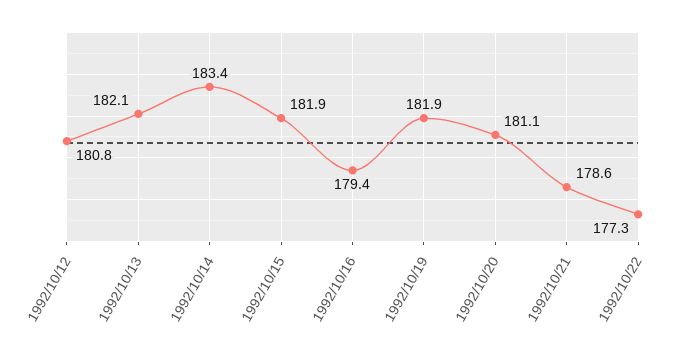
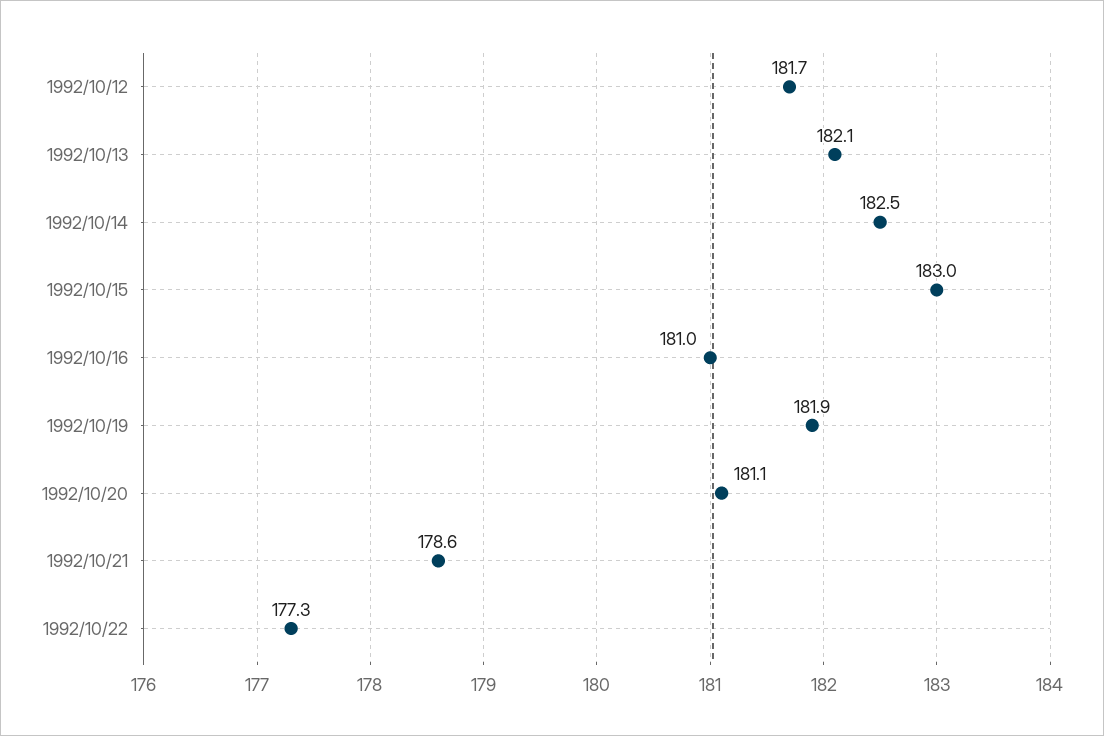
1992/10/12: 180.8 -> 181.7
1992/10/14: 183.4 -> 182.5
1992/10/15: 181.9 -> 183
1992/10/16: 179.4 -> 181

